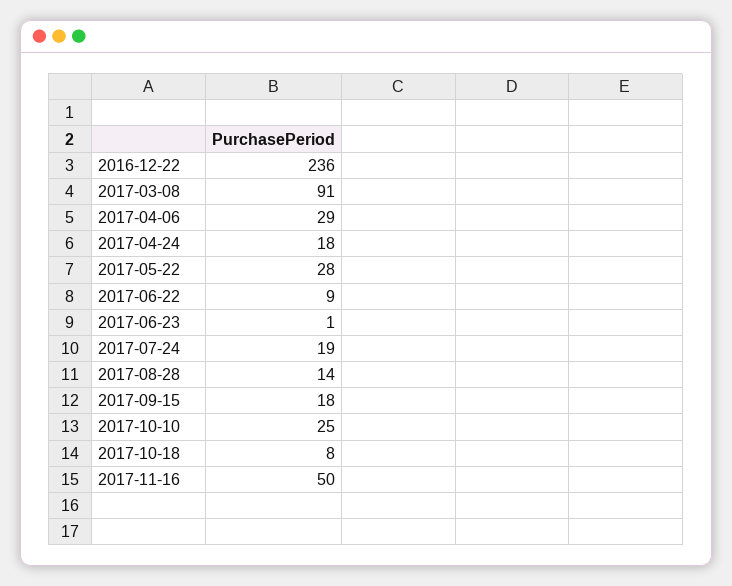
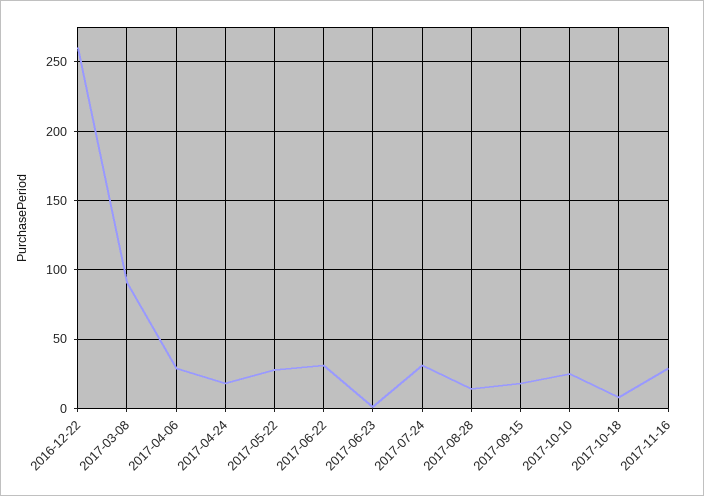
2016-12-22: 236 -> 260
2017-06-22: 9 -> 30
2017-07-24: 19 -> 30
2017-11-16: 50 -> 30

